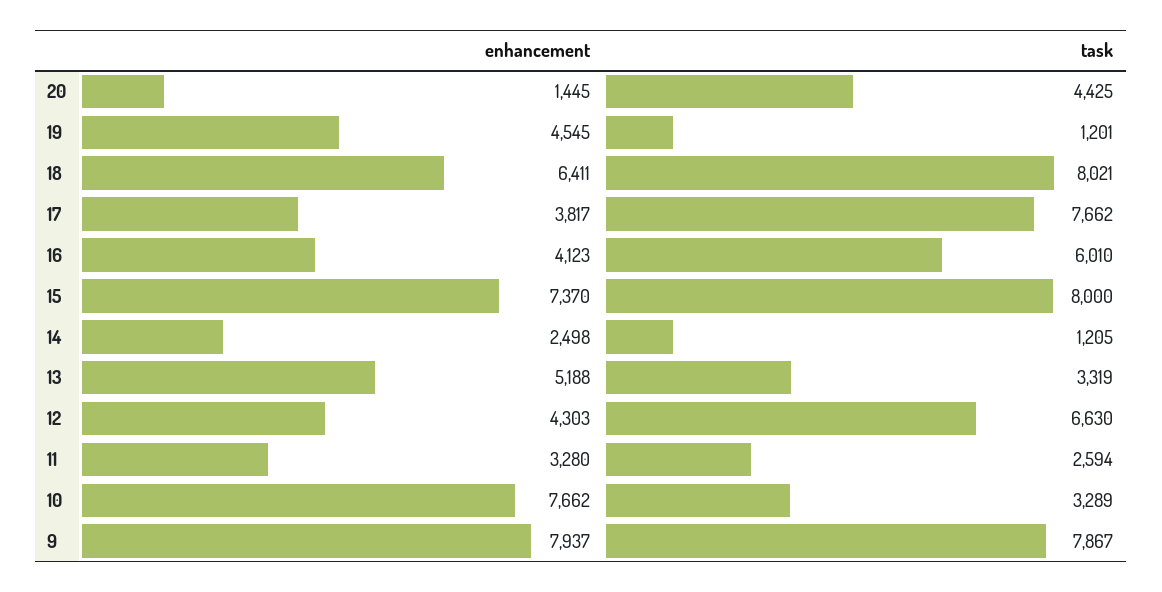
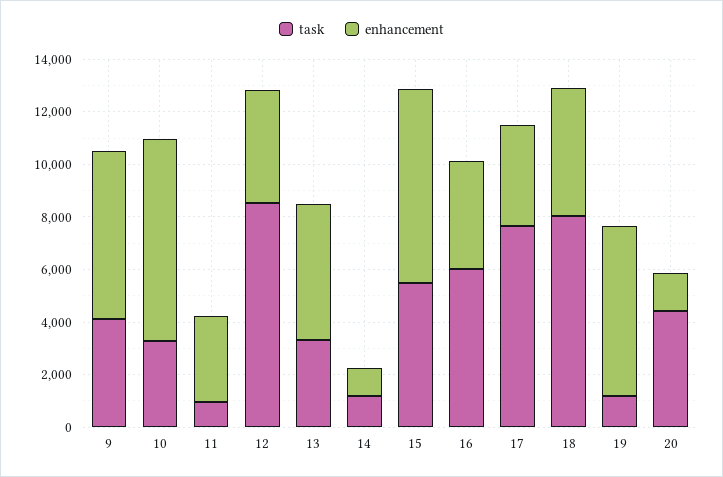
enhancement, 19: 4545 -> 6500
enhancement, 18: 6411 -> 5000
task, 15: 8000 -> 5500
enhancement, 14: 2498 -> 1000
task, 12: 6630 -> 8500
task, 11: 2594 -> 1000
enhancement, 9: 7937 -> 6500
task, 9: 7867 -> 4000

